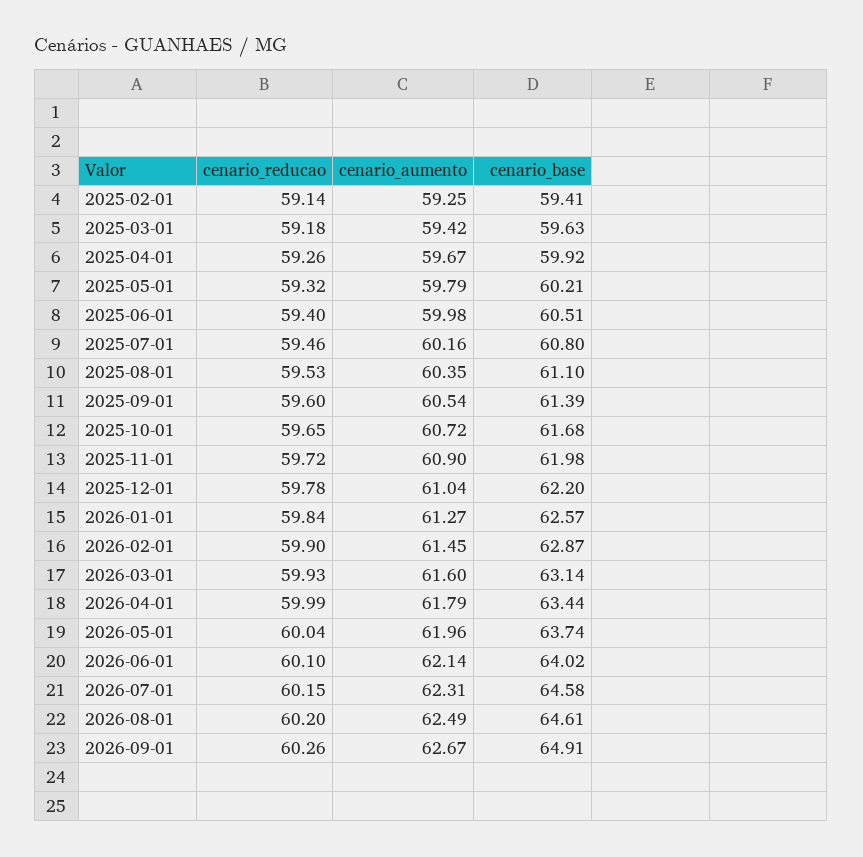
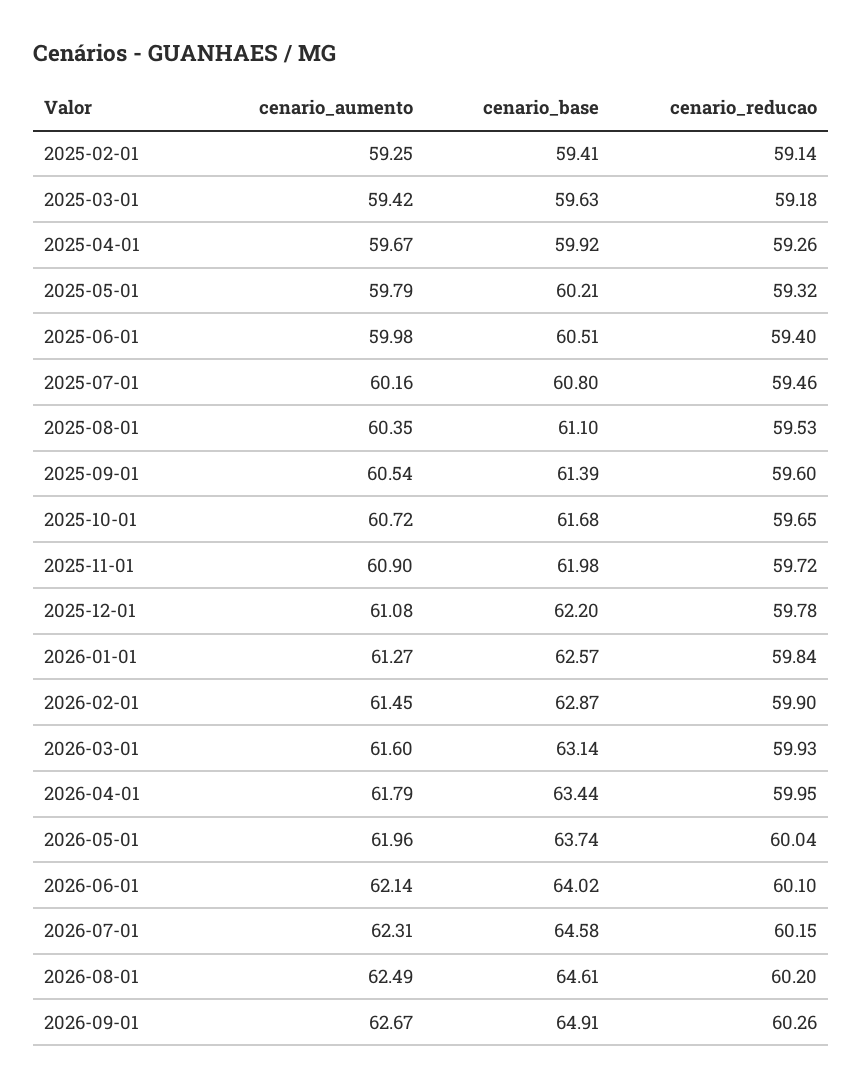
cenario_aumento, 2025-12-01: 61.04 -> 61.08
cenario_reducao, 2026-04-01: 59.99 -> 59.95

